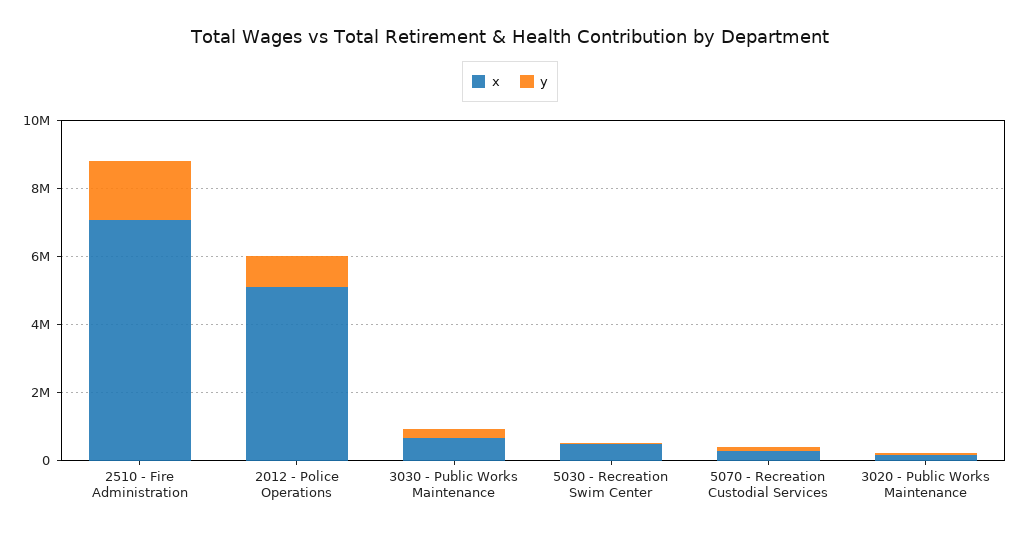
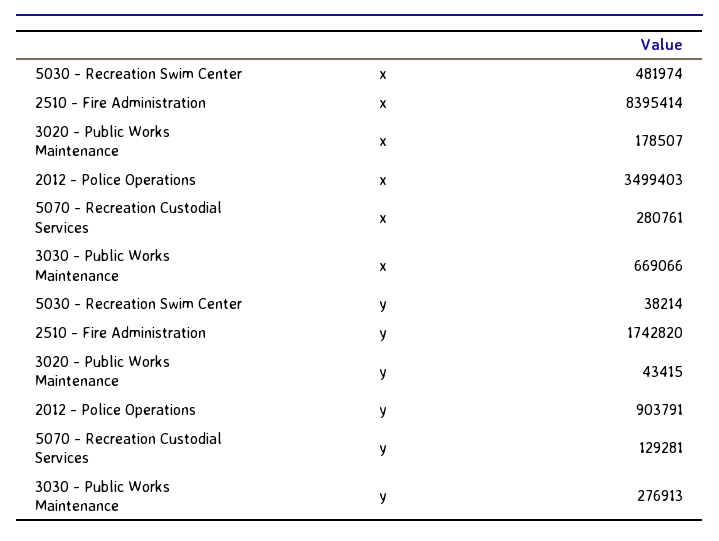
x, 2510 - Fire Administration: 7000000 -> 8395414
x, 2012 - Police Operations: 5000000 -> 3499403

